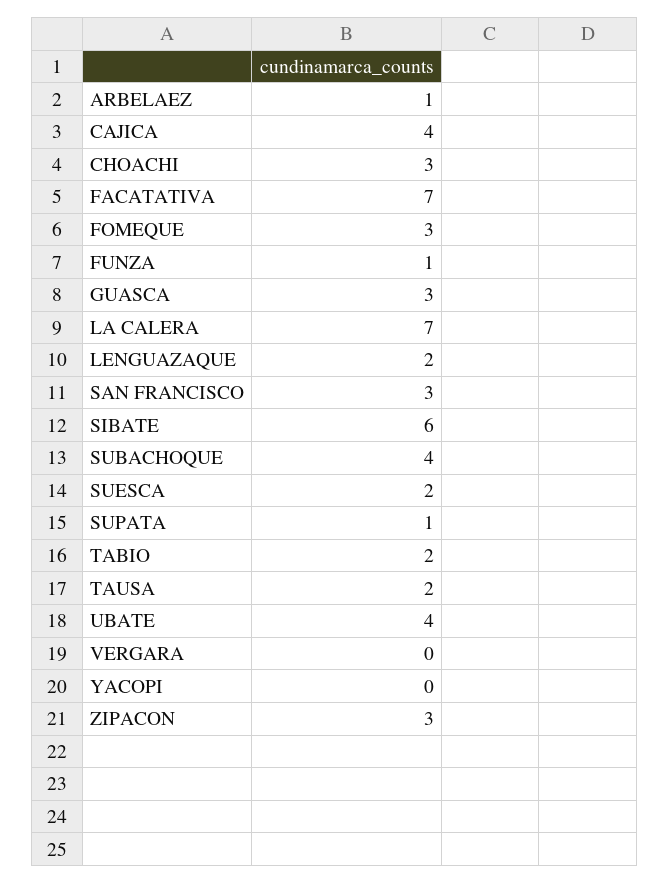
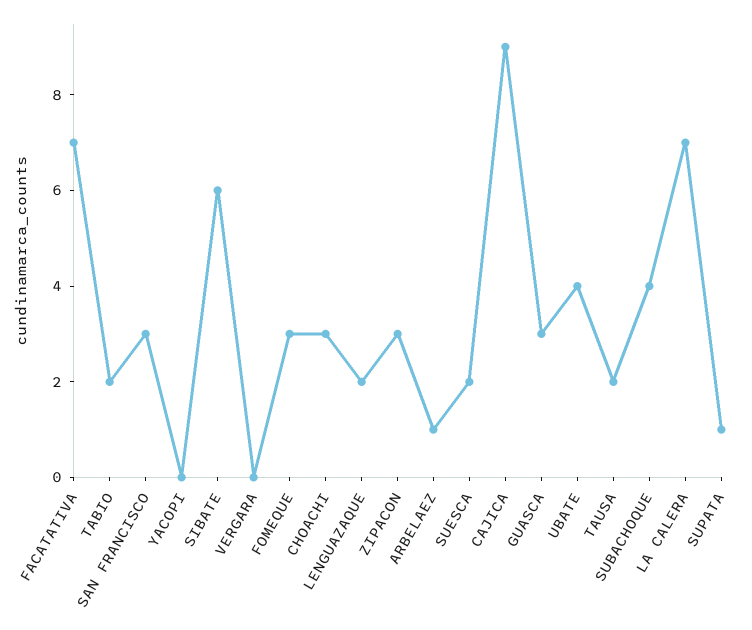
CAJICA: 4 -> 9
FUNZA: 1 -> none

